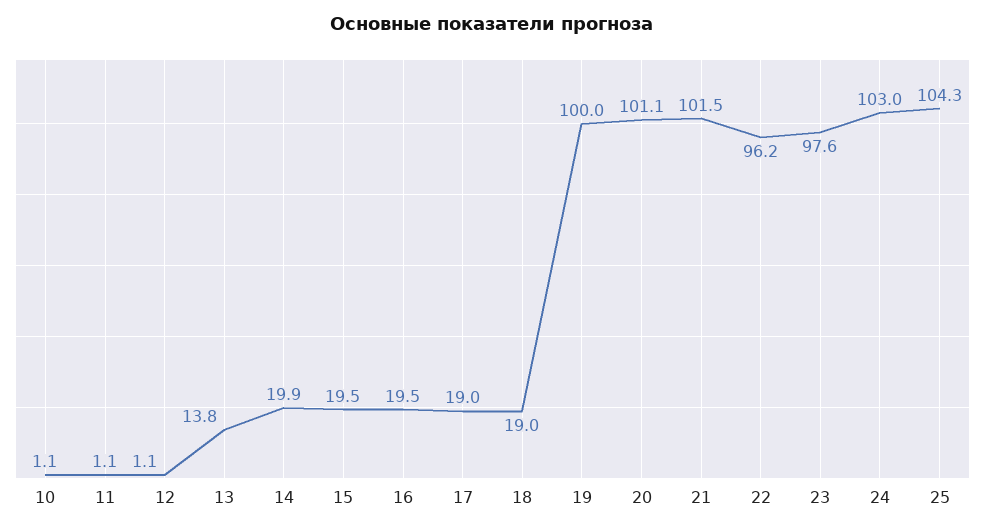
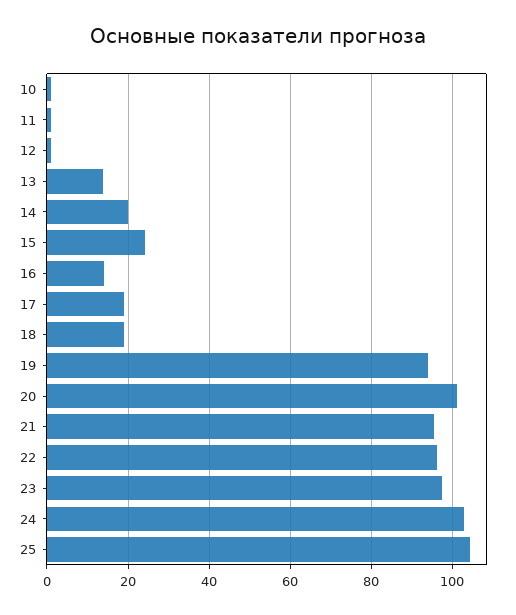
15: 19.5 -> 24
16: 19.5 -> 14
19: 100 -> 94
21: 101.5 -> 96

